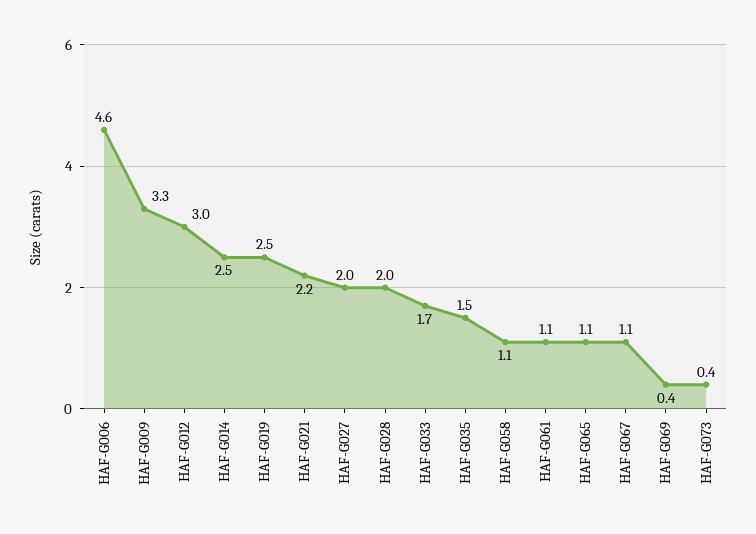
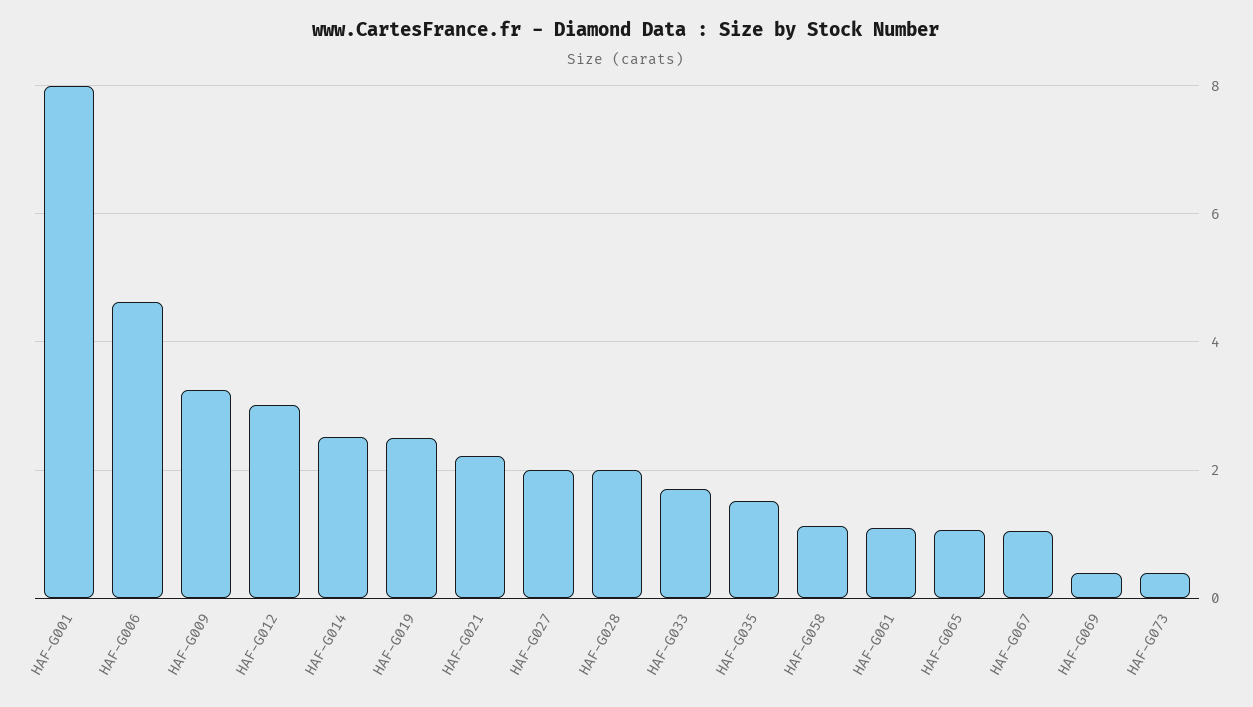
HAF-G001: none -> 8

